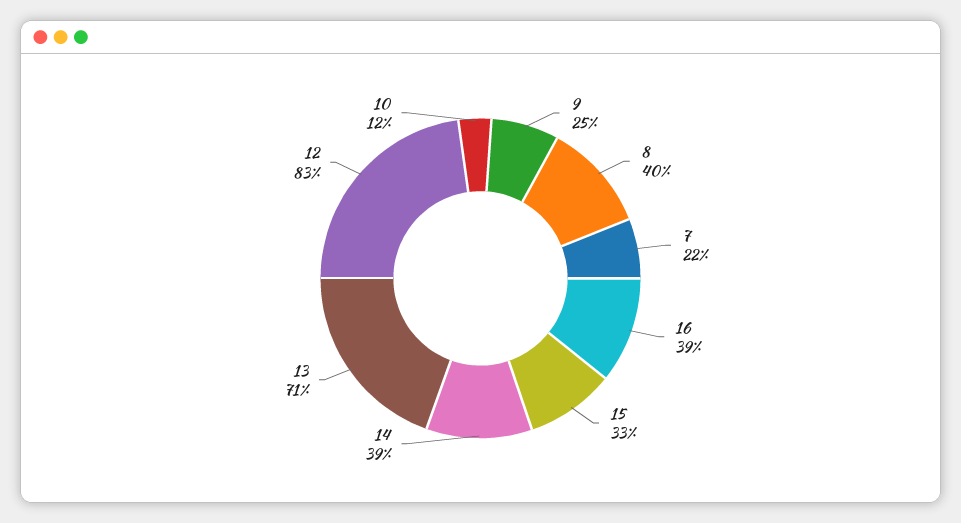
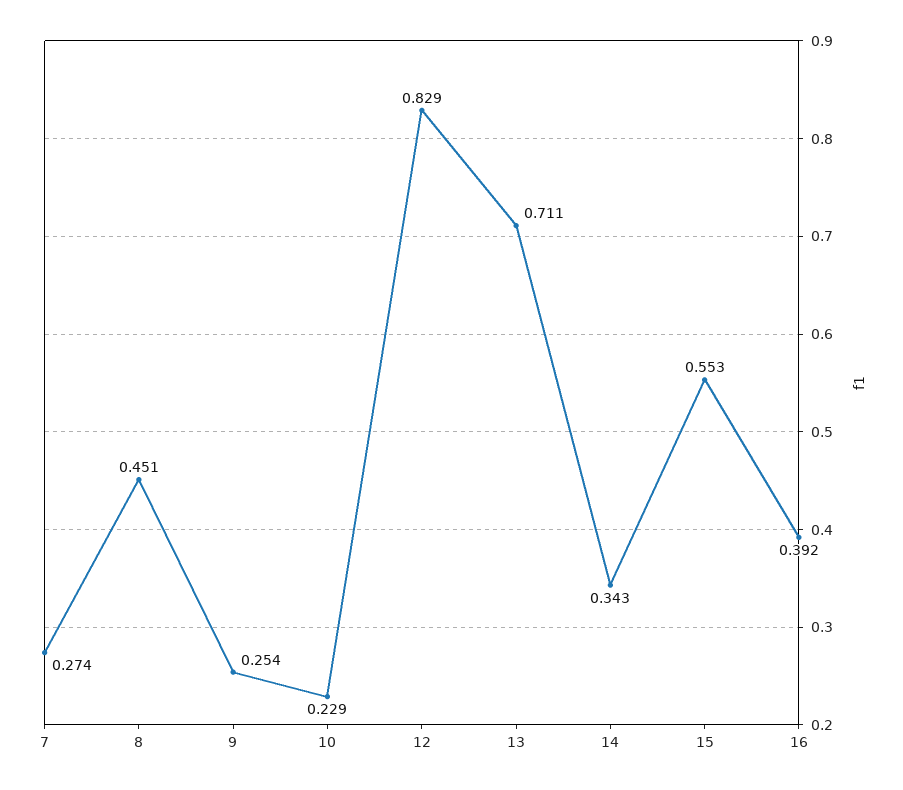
8: 0.4 -> 0.451
7: 0.22 -> 0.274
15: 0.33 -> 0.553
14: 0.39 -> 0.343
10: 0.12 -> 0.229

